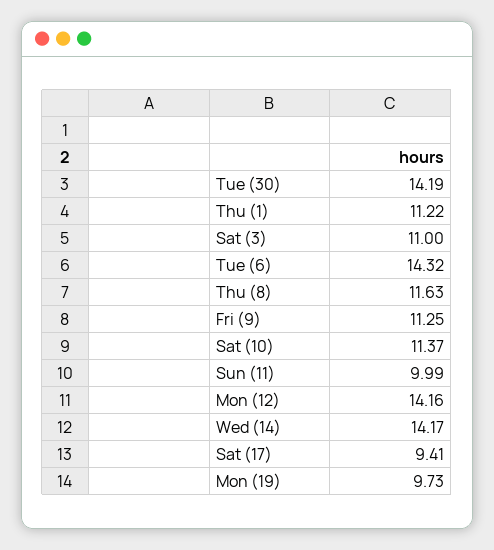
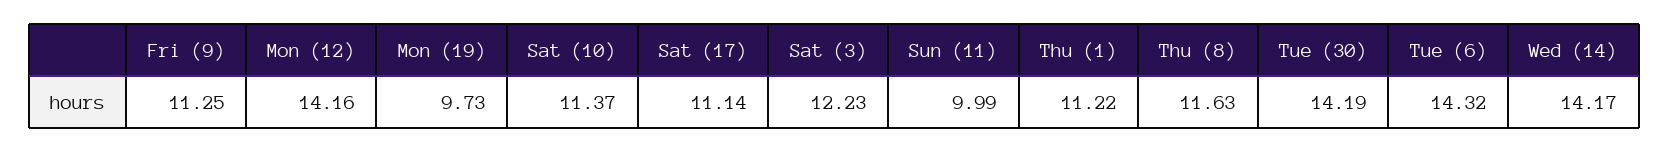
Sat (3): 11 -> 12.23
Sat (17): 9.41 -> 11.14

